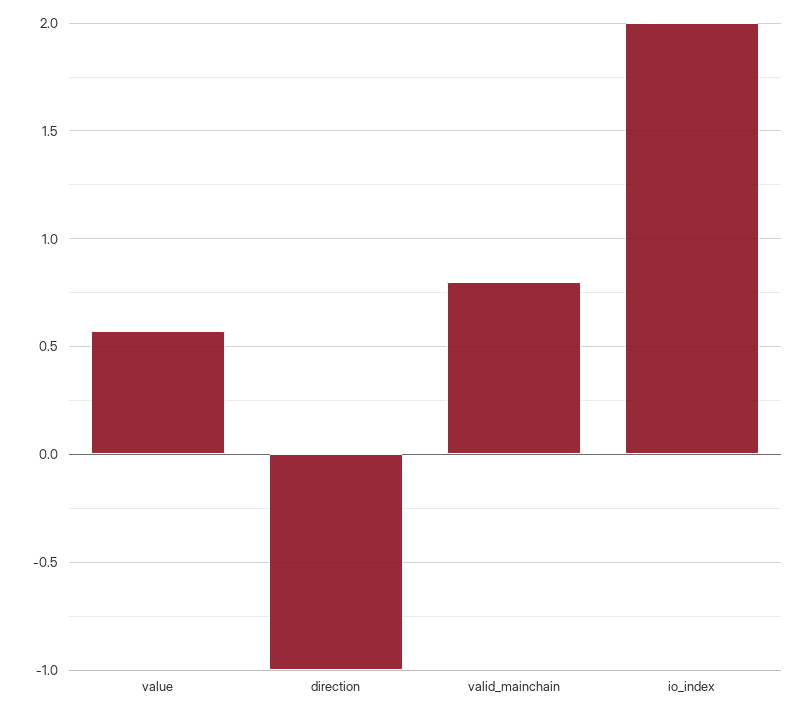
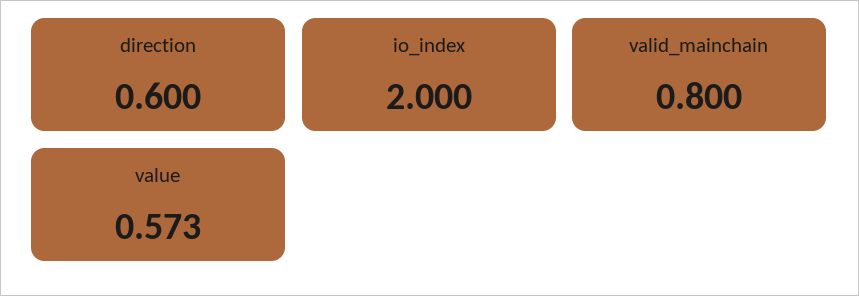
direction: -1 -> 0.6

